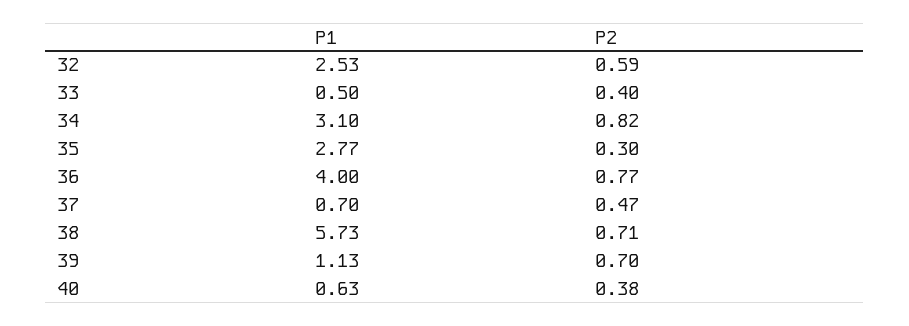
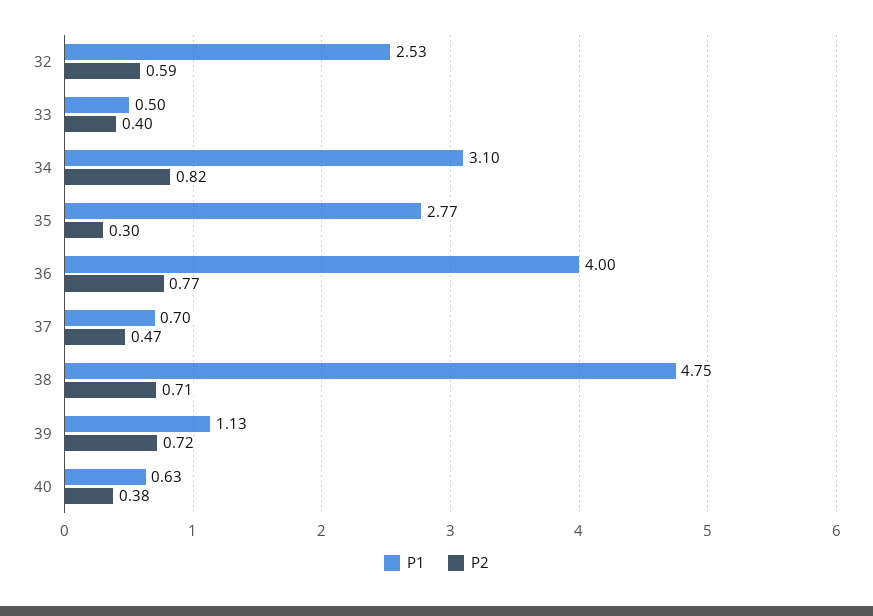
P1, 38: 5.73 -> 4.75
P2, 39: 0.7 -> 0.72

